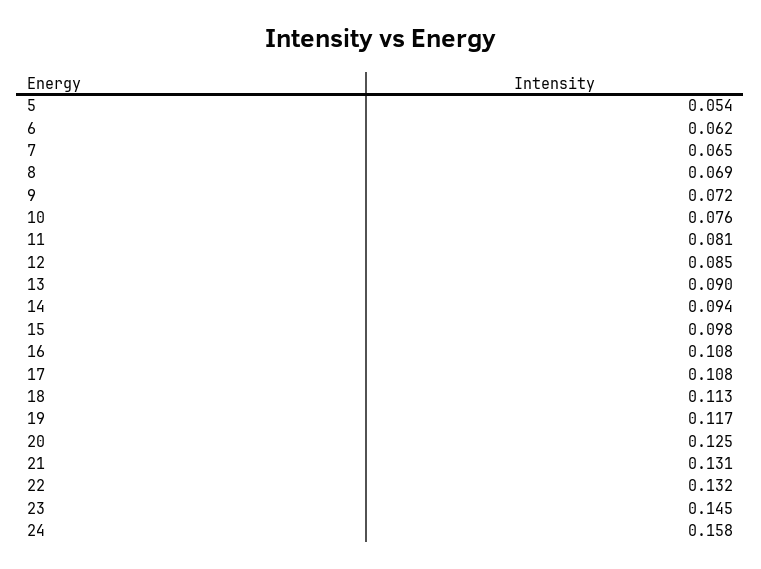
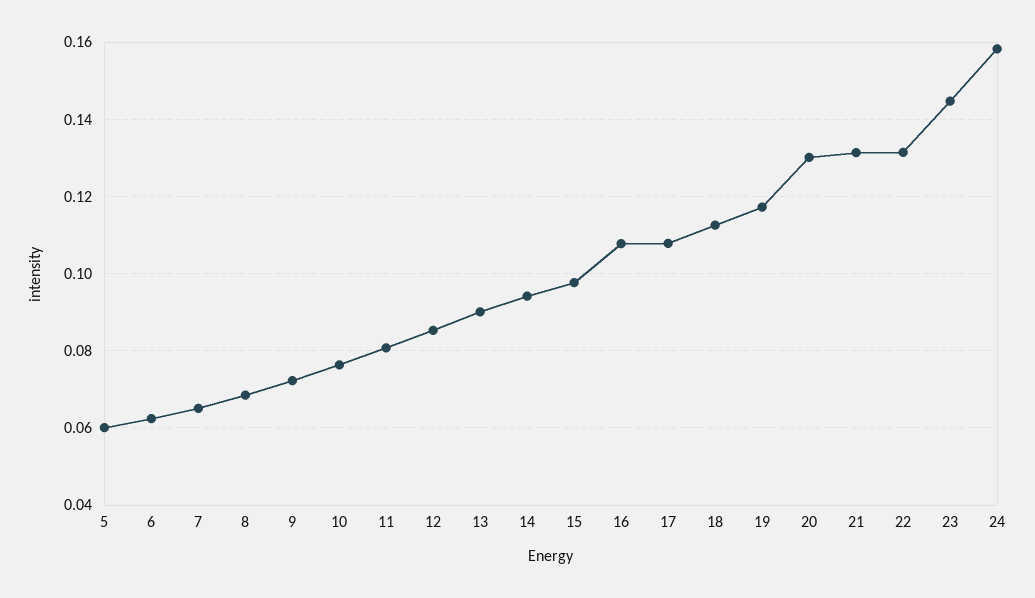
5: 0.054 -> 0.06
20: 0.125 -> 0.13

